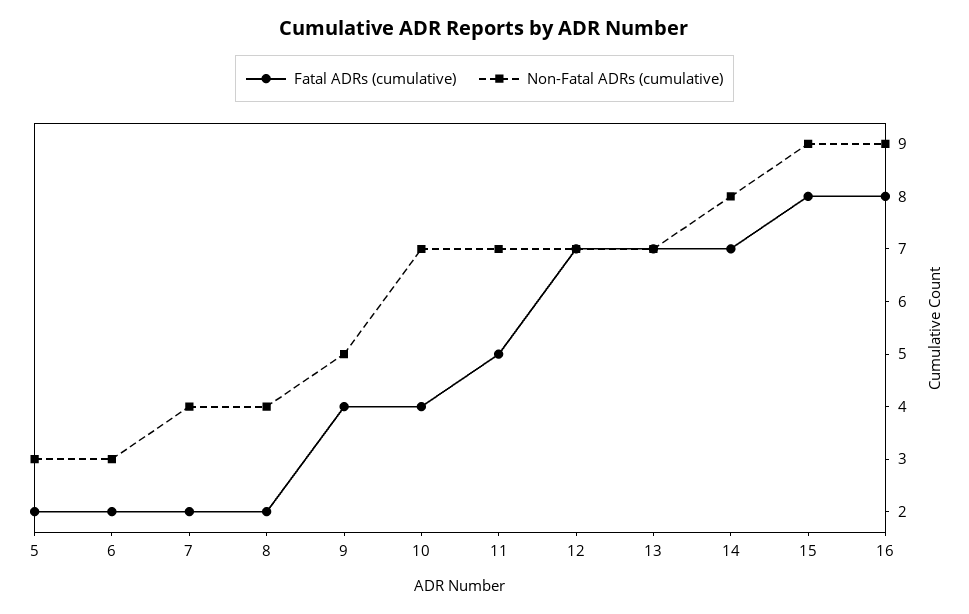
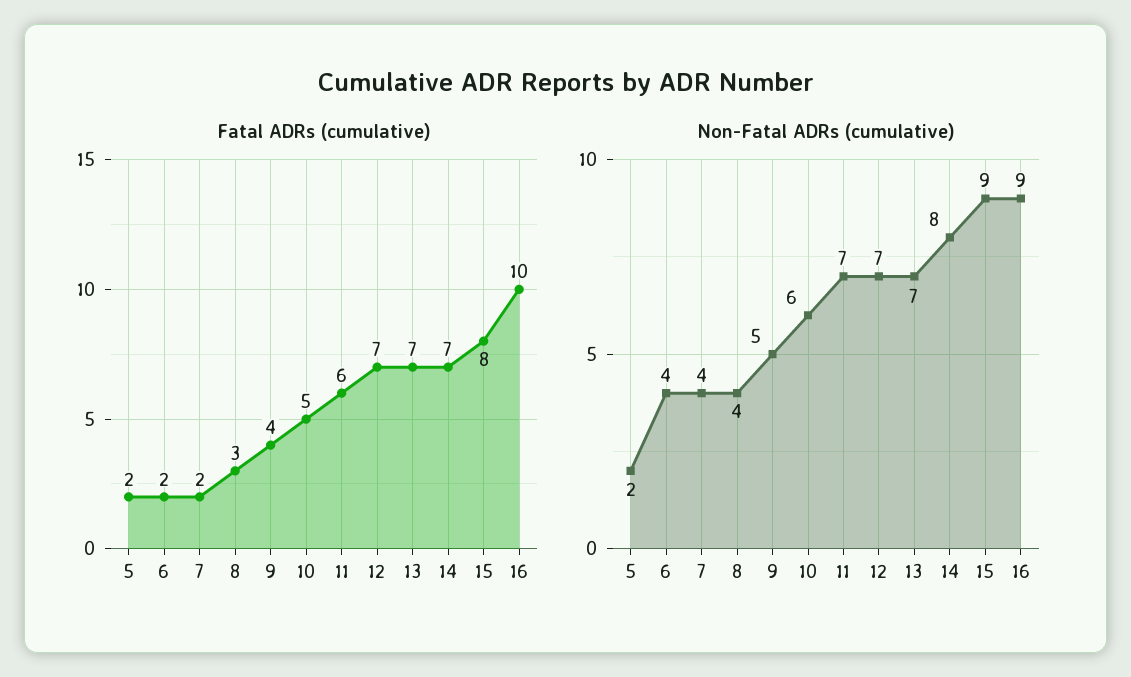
Non-Fatal ADRs (cumulative), 5: 3 -> 2
Non-Fatal ADRs (cumulative), 6: 3 -> 4
Fatal ADRs (cumulative), 8: 2 -> 3
Fatal ADRs (cumulative), 10: 4 -> 5
Non-Fatal ADRs (cumulative), 10: 7 -> 6
Fatal ADRs (cumulative), 11: 5 -> 6
Fatal ADRs (cumulative), 16: 8 -> 10

